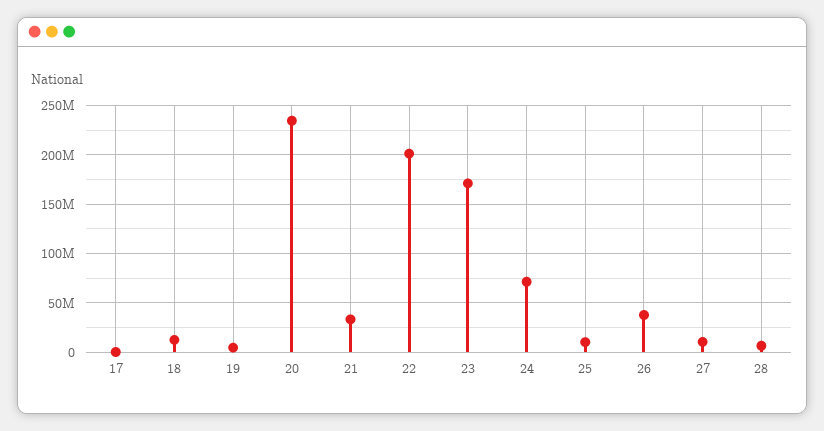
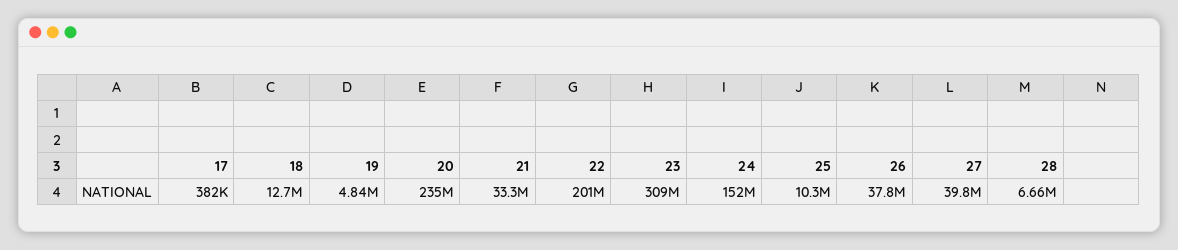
23: 170000000 -> 309000000
24: 70000000 -> 152000000
27: 10000000 -> 39800000

